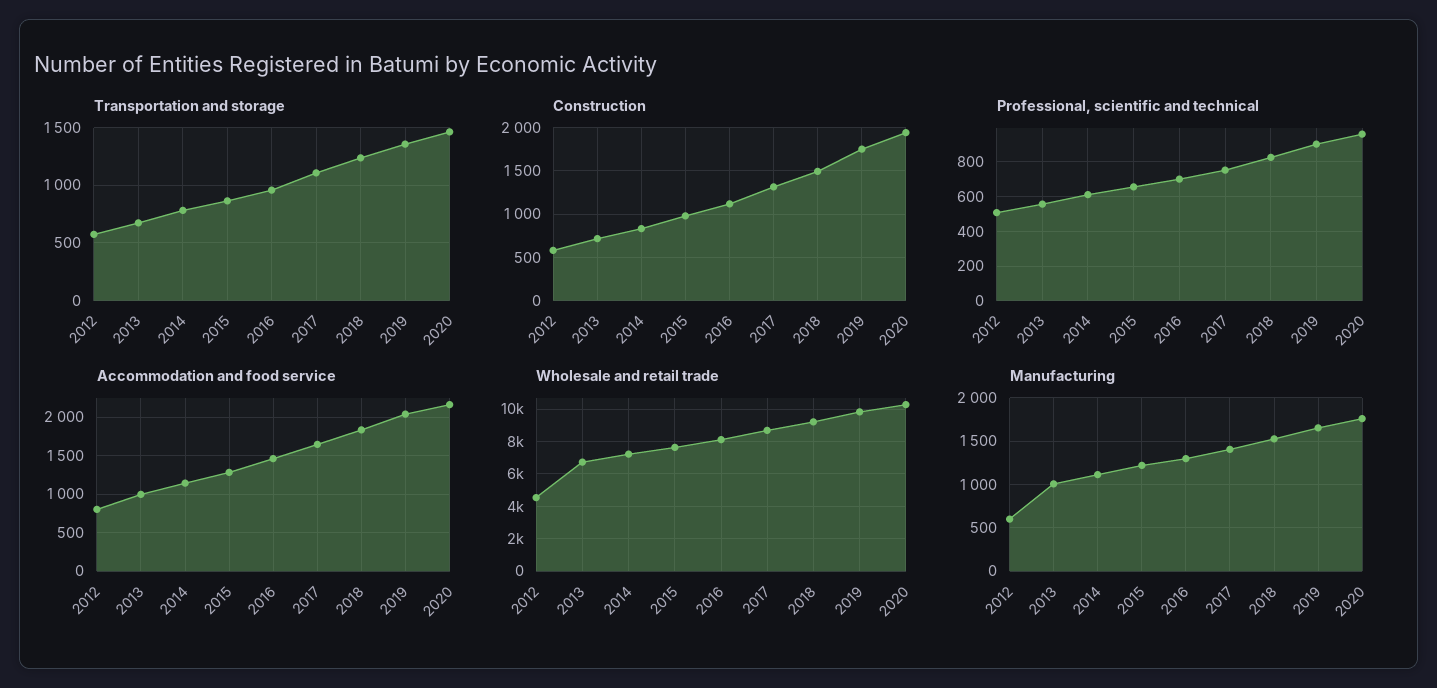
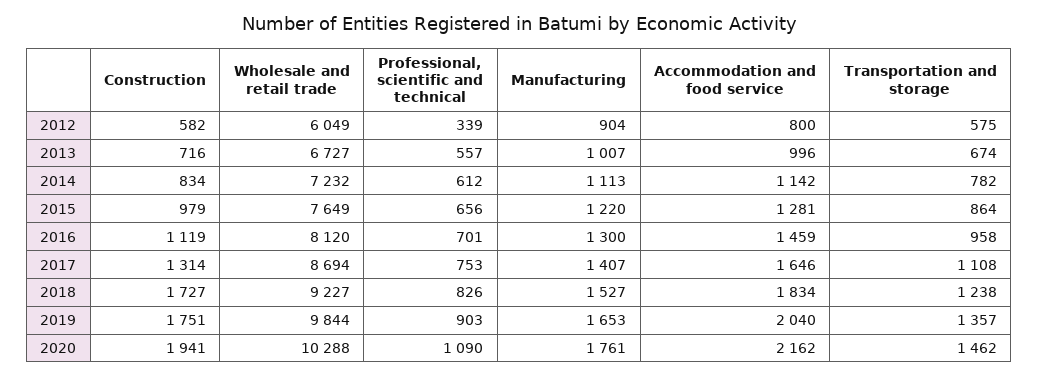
Construction, 2018: 1500 -> 1727
Professional, scientific and technical, 2012: 500 -> 339
Professional, scientific and technical, 2020: 950 -> 1090
Wholesale and retail trade, 2012: 4500 -> 6049
Manufacturing, 2012: 600 -> 904

